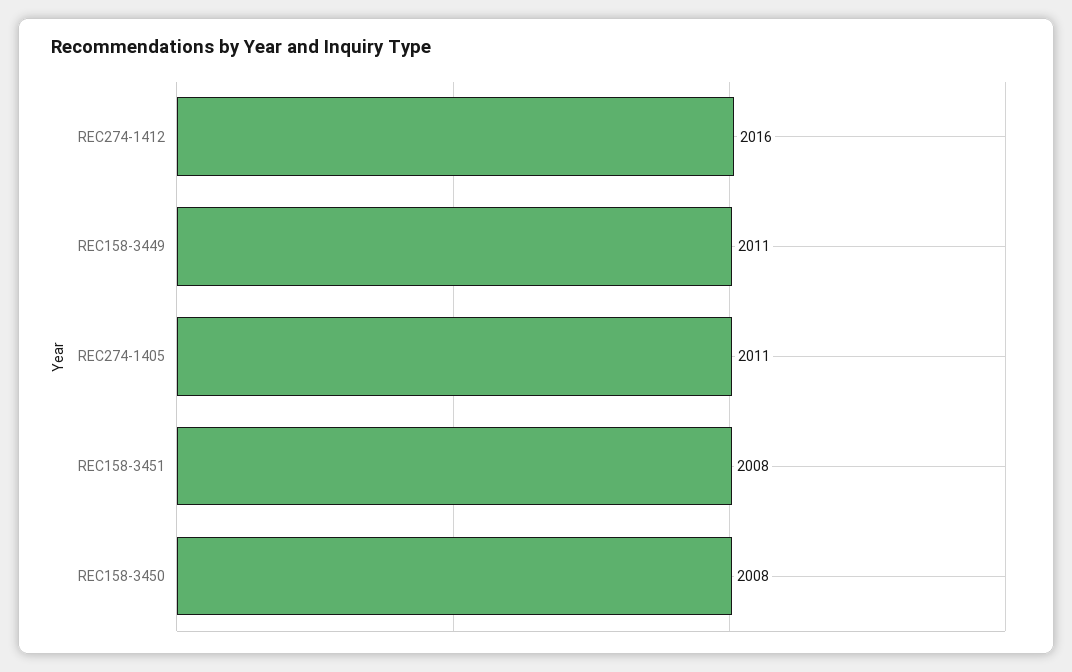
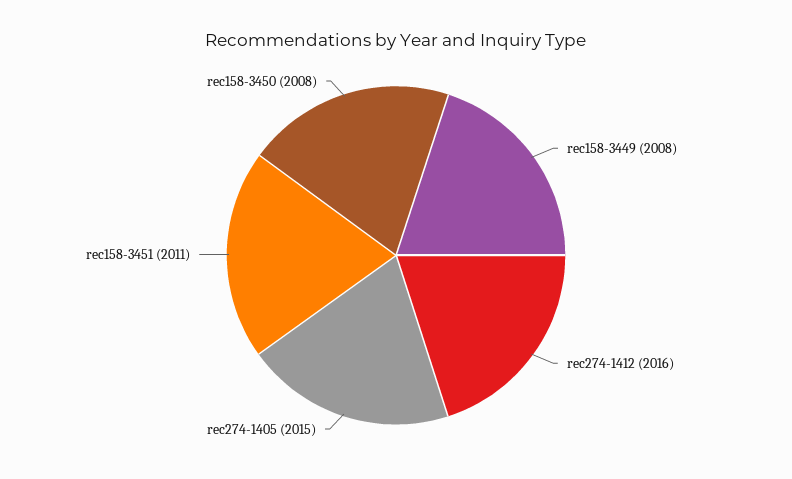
REC158-3449: 2011 -> 2008
REC274-1405: 2011 -> 2015
REC158-3451: 2008 -> 2011

